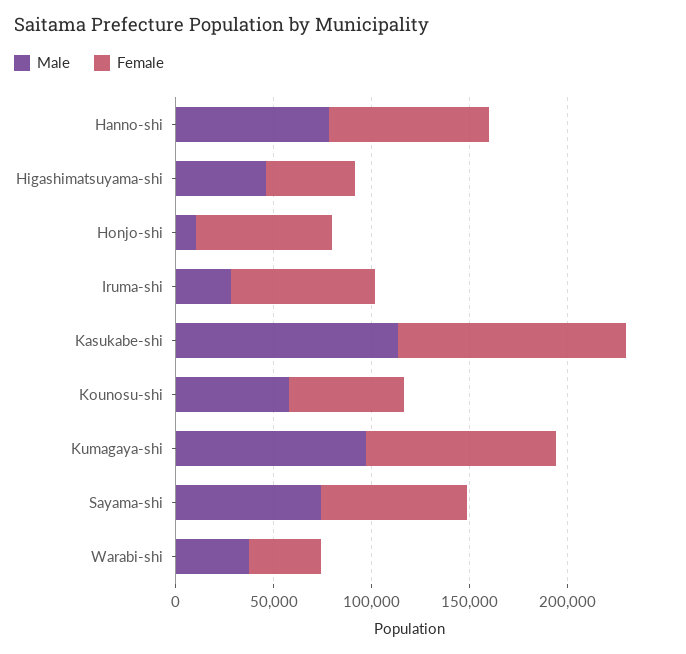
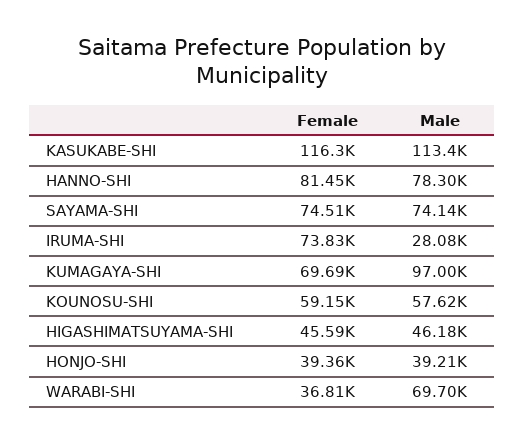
Male, Honjo-shi: 10000 -> 39210
Female, Honjo-shi: 70000 -> 39360
Female, Kumagaya-shi: 100000 -> 69690
Male, Warabi-shi: 40000 -> 69700

